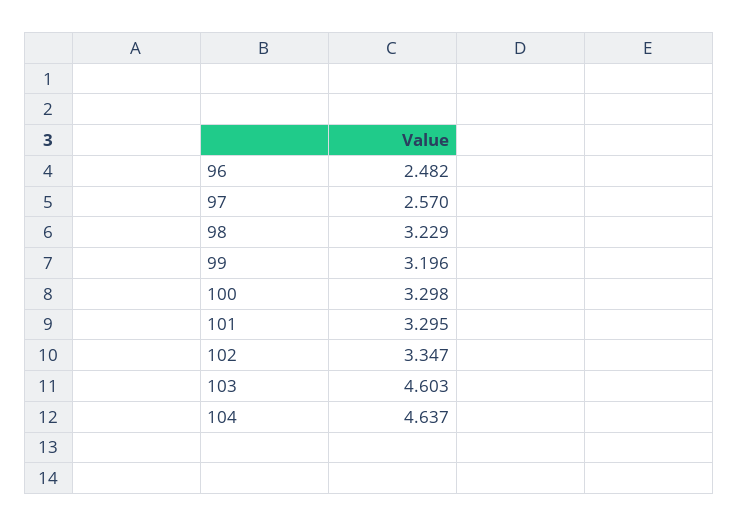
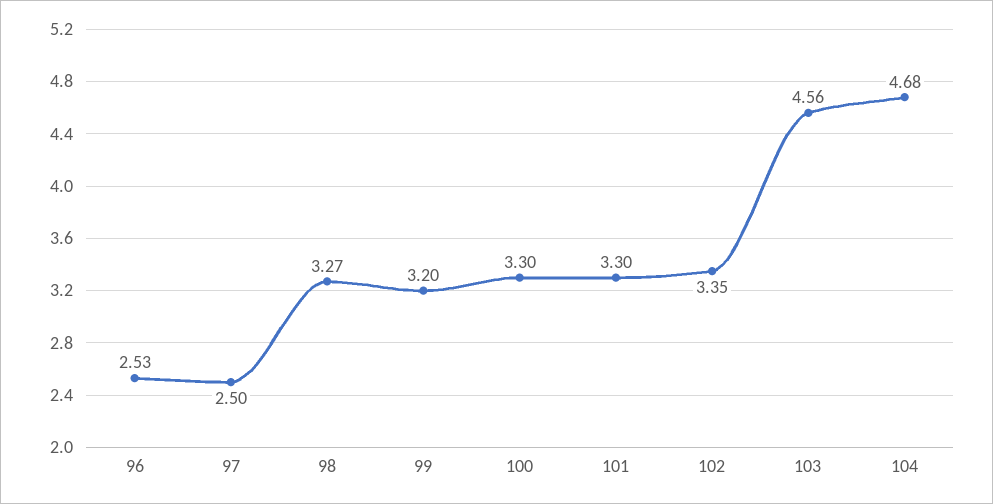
96: 2.482 -> 2.53
97: 2.57 -> 2.5
98: 3.229 -> 3.27
103: 4.603 -> 4.56
104: 4.637 -> 4.68

